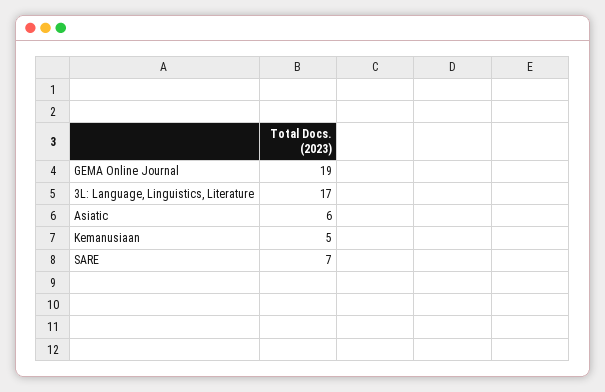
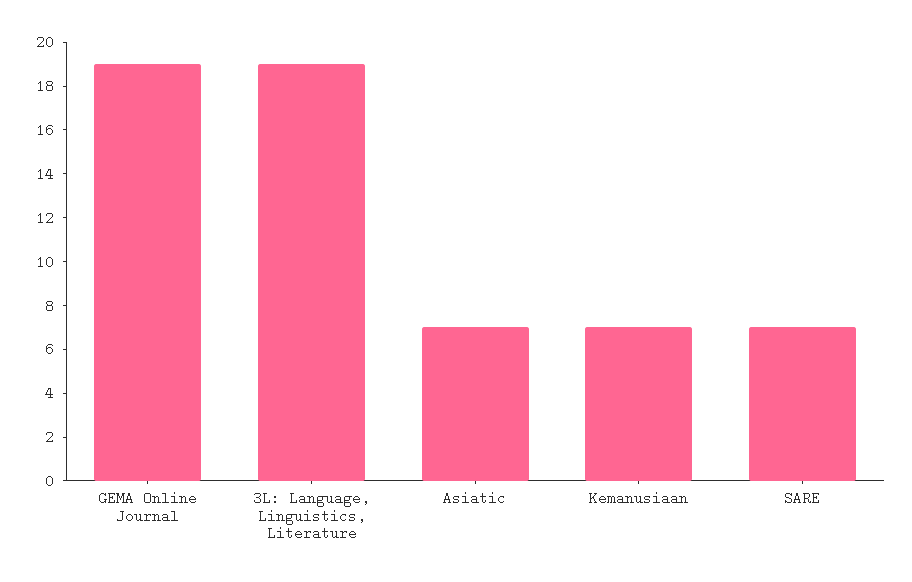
3L: Language, Linguistics, Literature: 17 -> 19
Asiatic: 6 -> 7
Kemanusiaan: 5 -> 7

